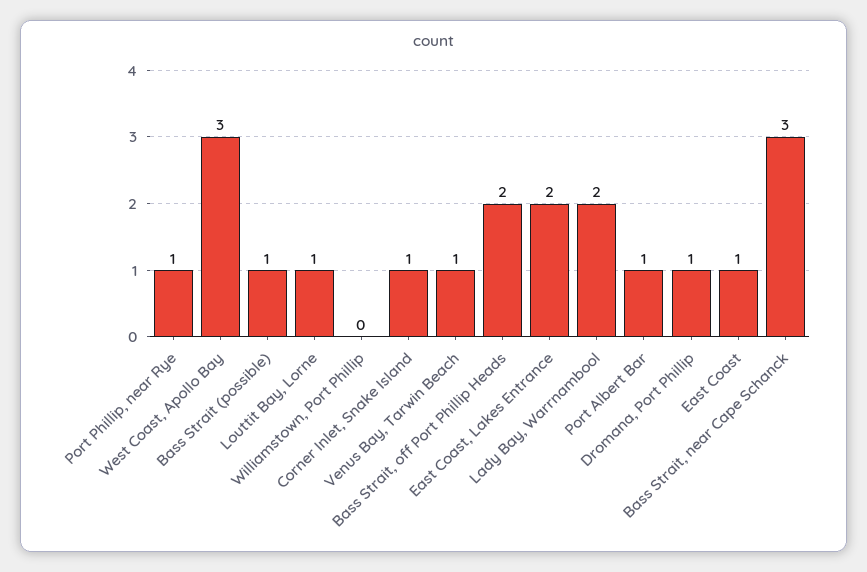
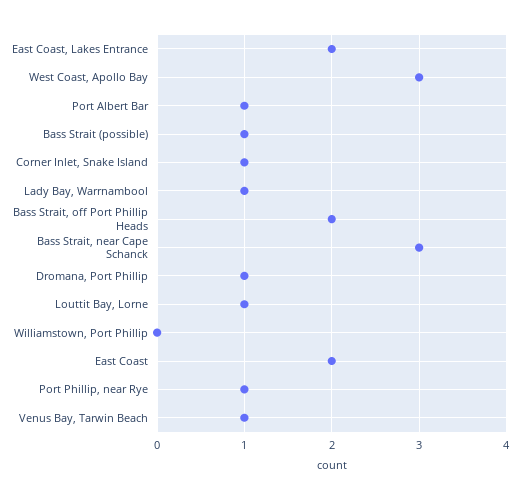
Lady Bay, Warrnambool: 2 -> 1
East Coast: 1 -> 2

